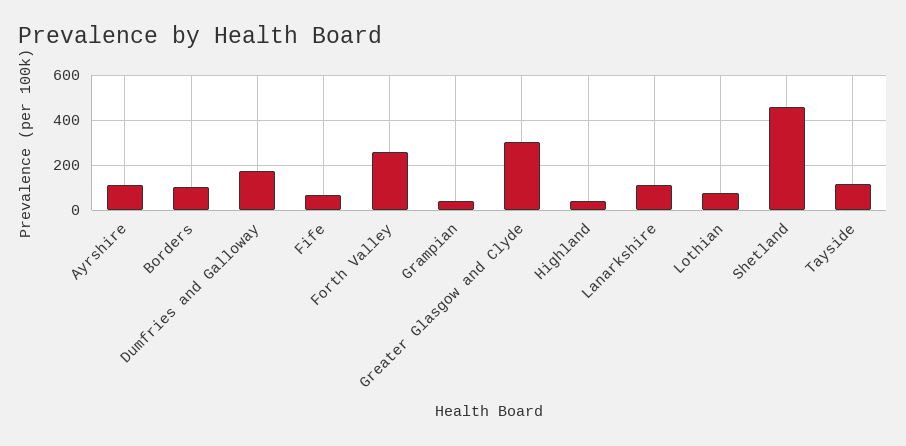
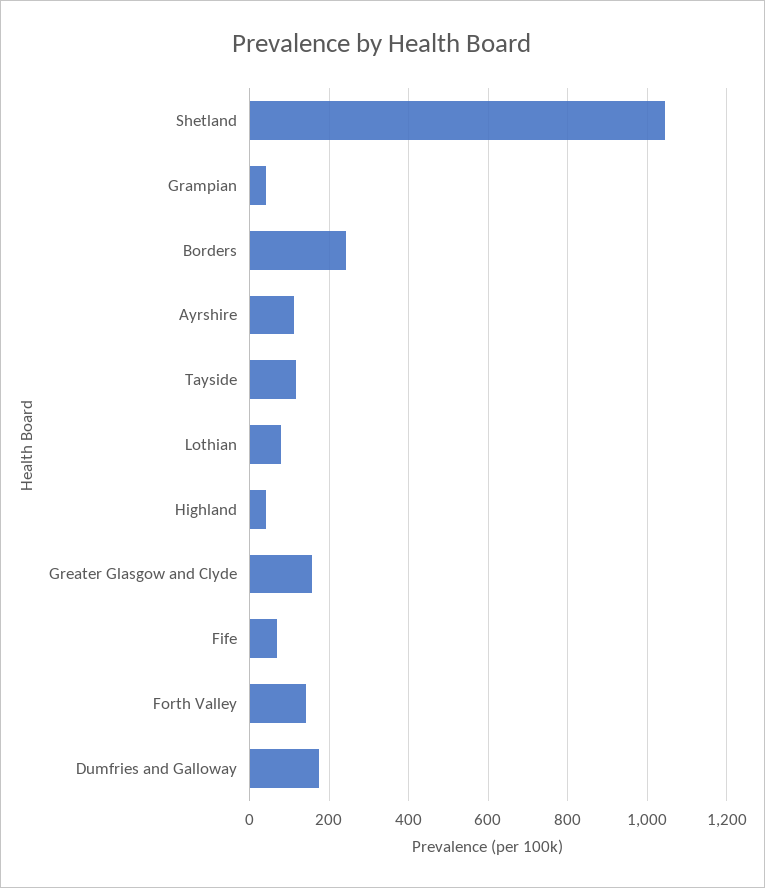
Borders: 100 -> 240
Forth Valley: 250 -> 140
Greater Glasgow and Clyde: 300 -> 160
Lanarkshire: 100 -> none
Shetland: 450 -> 1040

